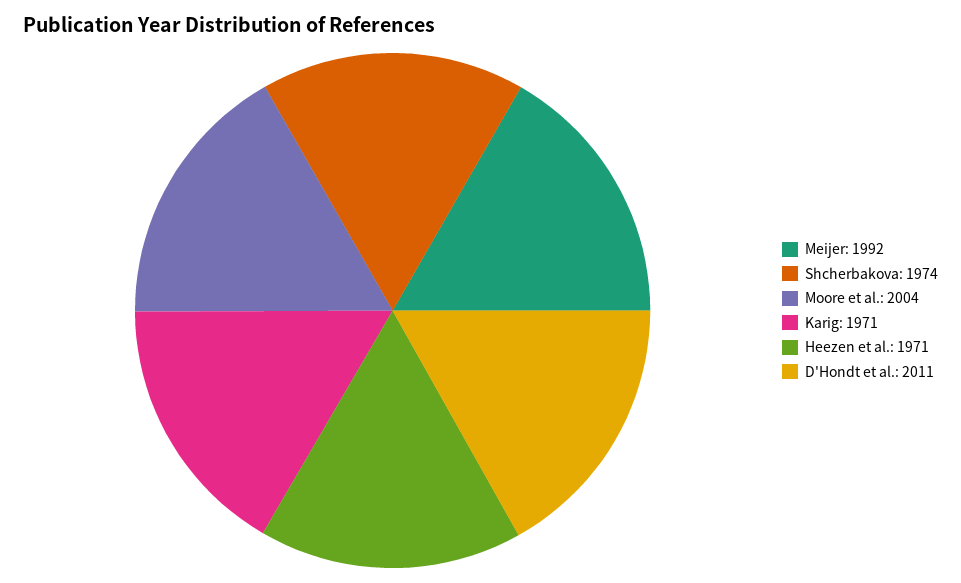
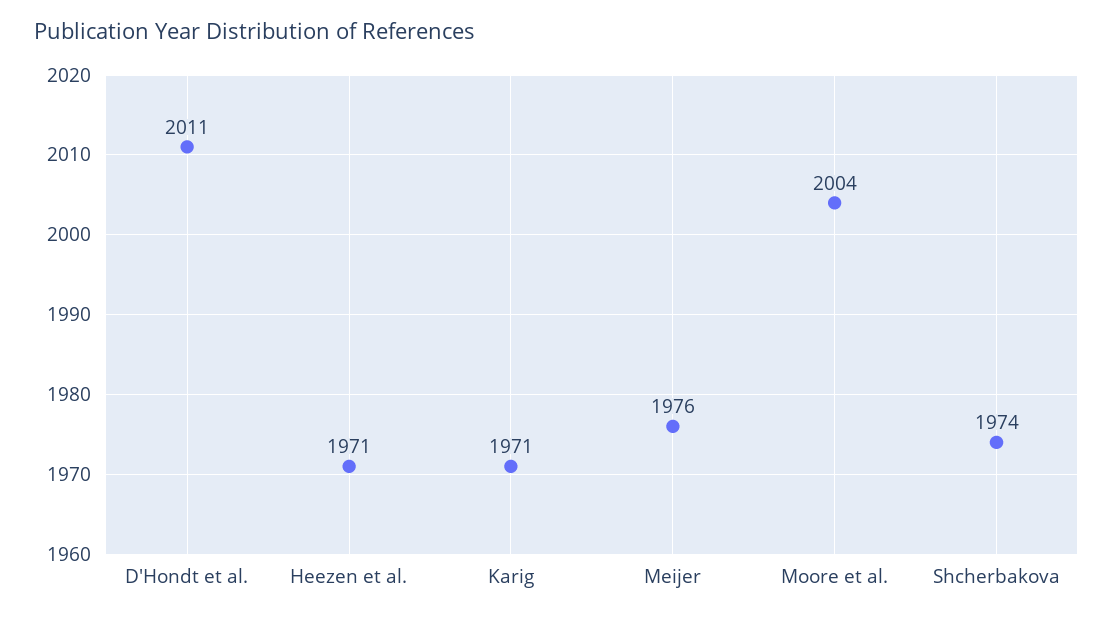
Meijer: 1992 -> 1976

